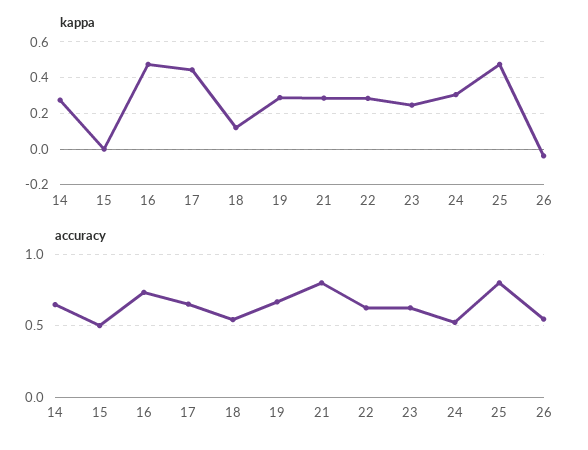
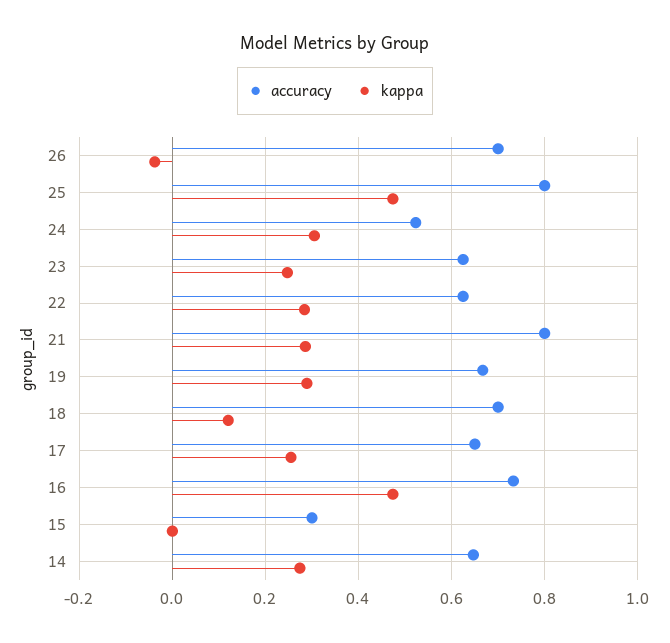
kappa, 17: 0.45 -> 0.26
accuracy, 15: 0.5 -> 0.3
accuracy, 18: 0.55 -> 0.7
accuracy, 26: 0.55 -> 0.7

